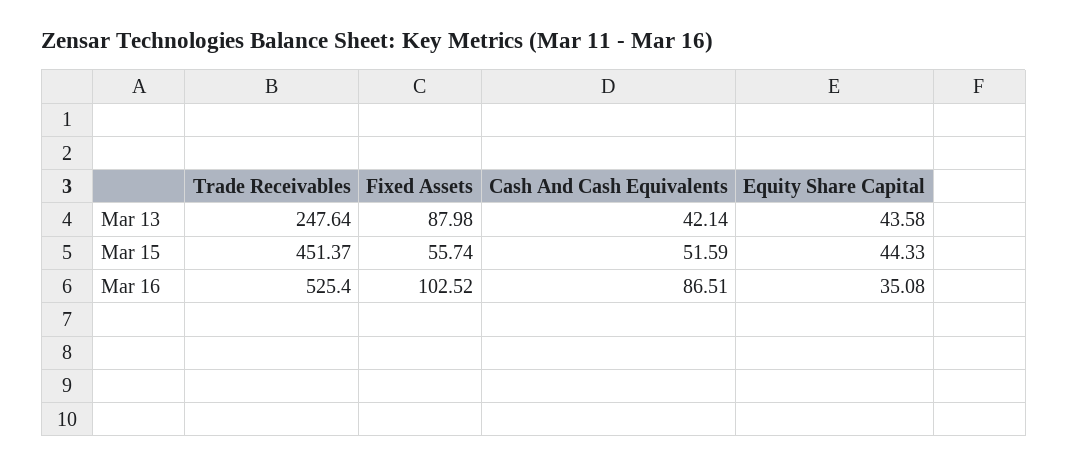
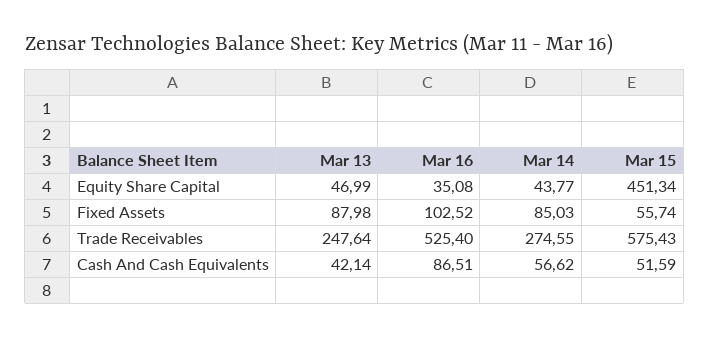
Equity Share Capital, Mar 13: 43.58 -> 46.99
Trade Receivables, Mar 15: 451.37 -> 575.43
Equity Share Capital, Mar 15: 44.33 -> 451.34
Equity Share Capital, Mar 14: none -> 43.77
Fixed Assets, Mar 14: none -> 85.03
Trade Receivables, Mar 14: none -> 274.55
Cash And Cash Equivalents, Mar 14: none -> 56.62

